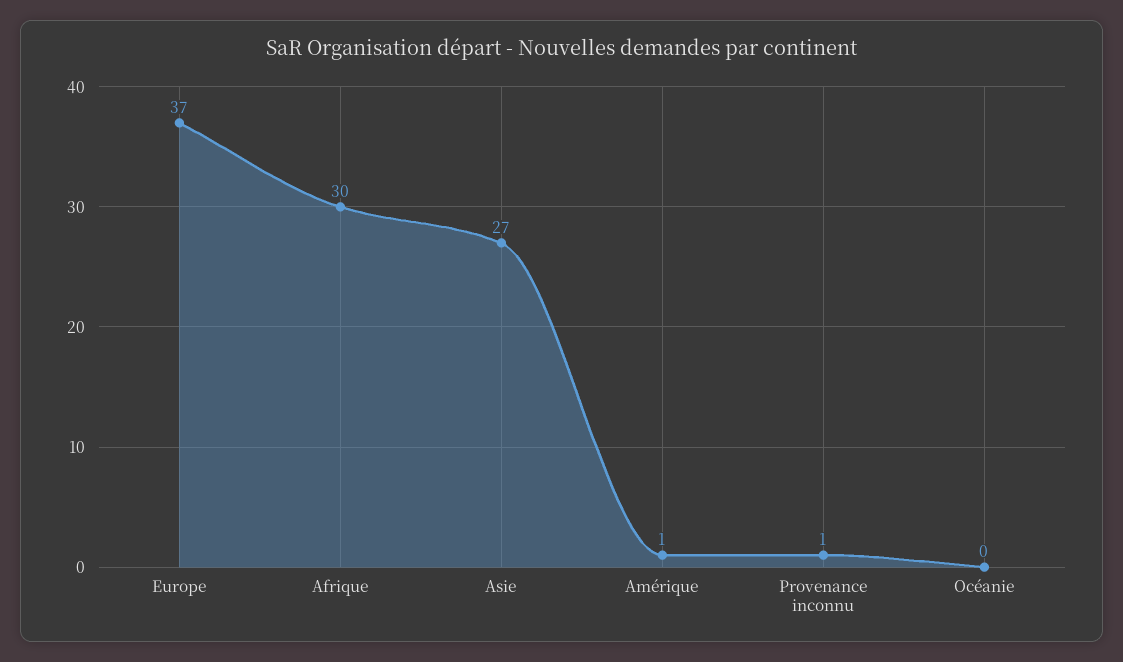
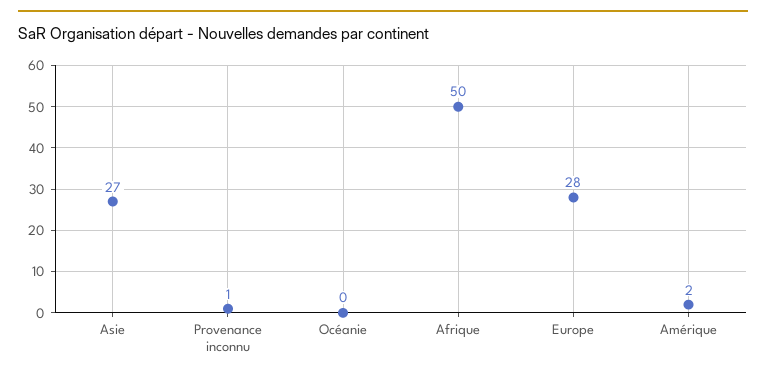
Europe: 37 -> 28
Afrique: 30 -> 50
Amérique: 1 -> 2

